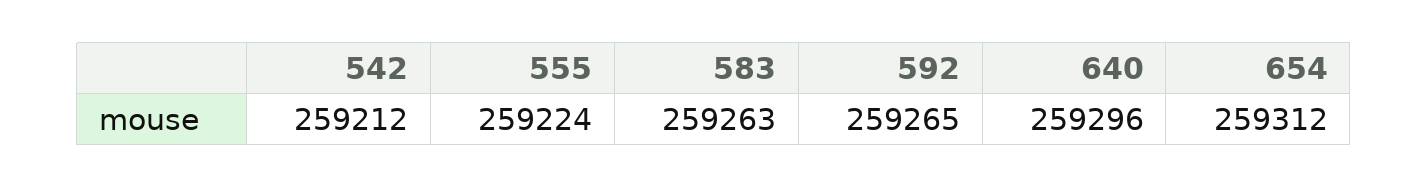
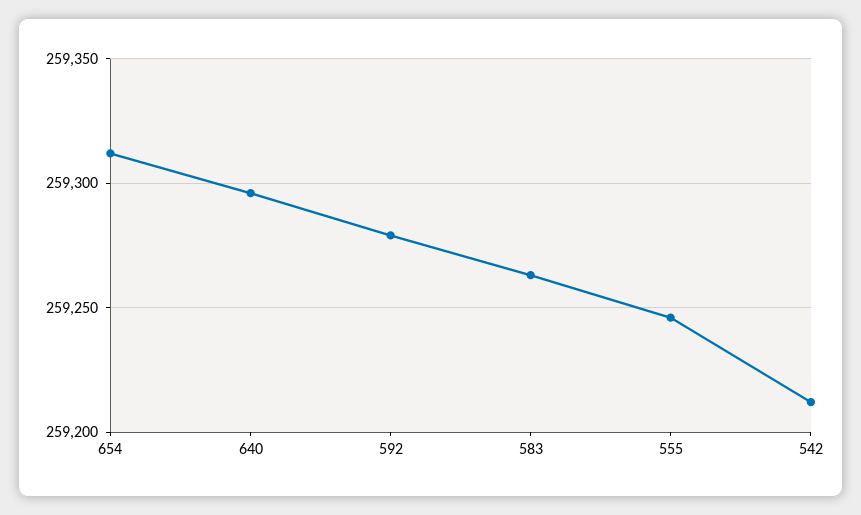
555: 259224 -> 259245
592: 259265 -> 259280

